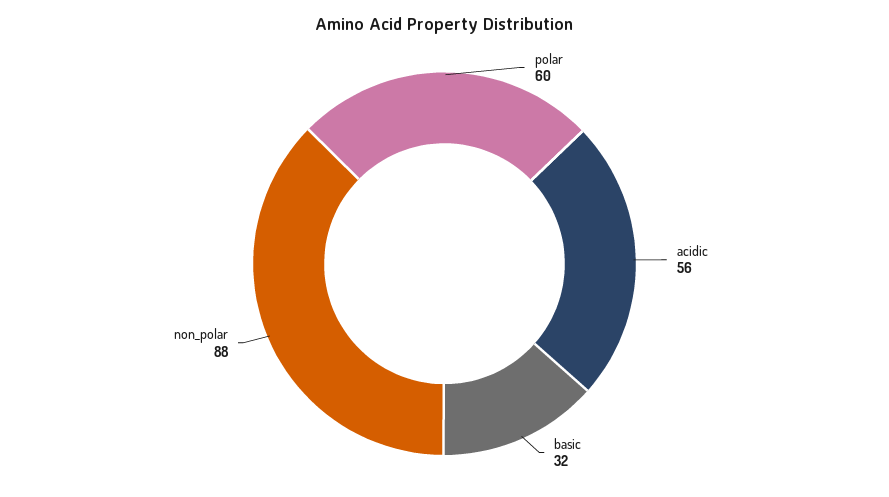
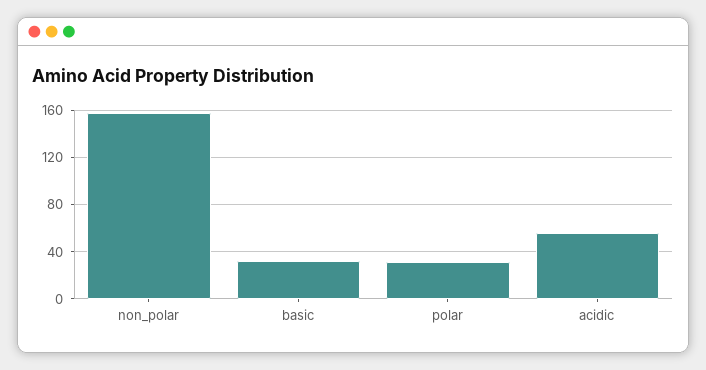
polar: 60 -> 30
non_polar: 88 -> 160

